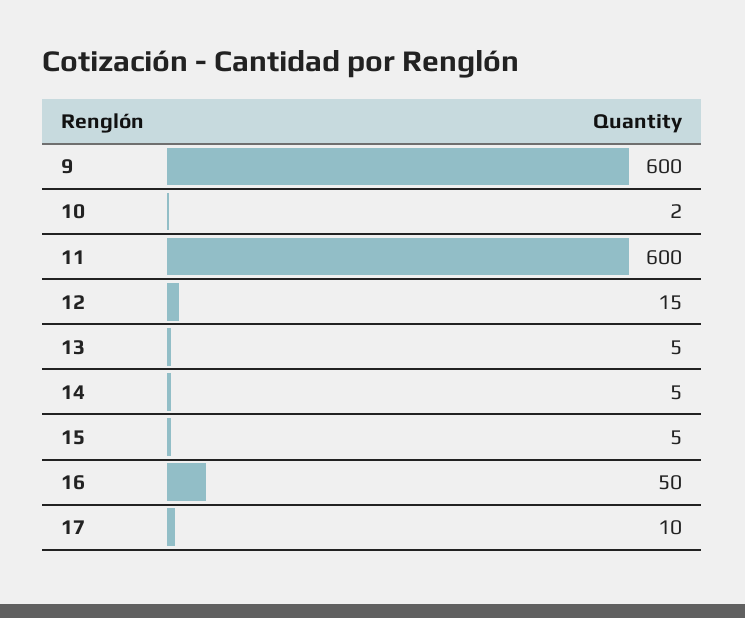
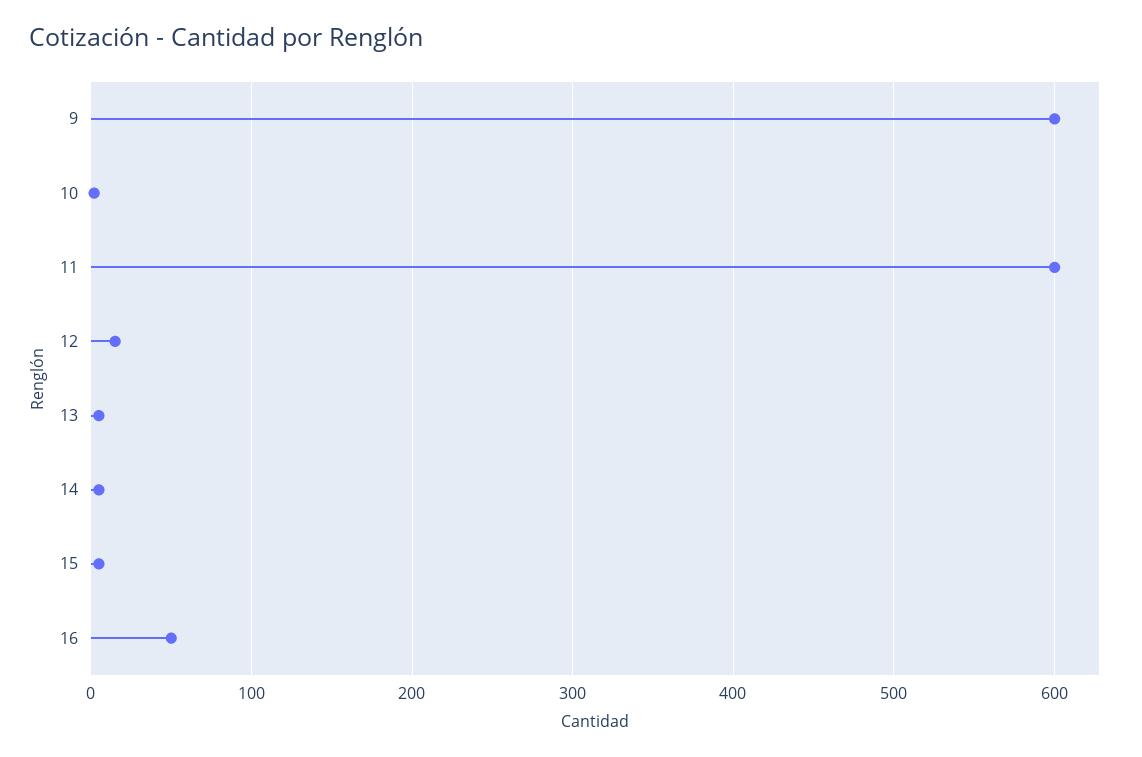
17: 10 -> none

